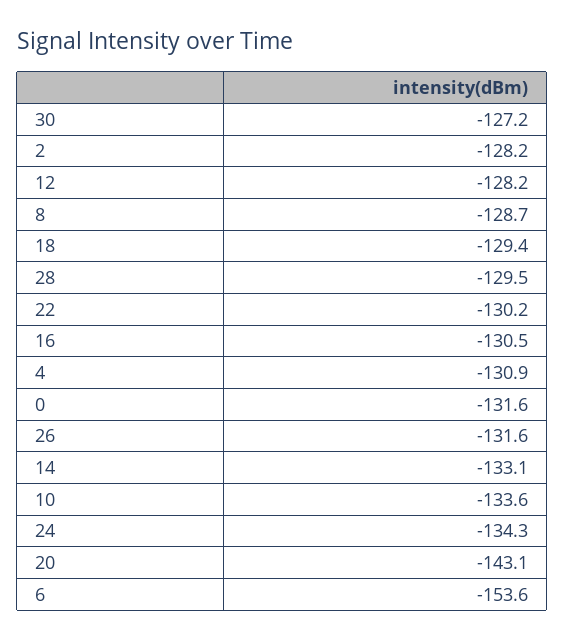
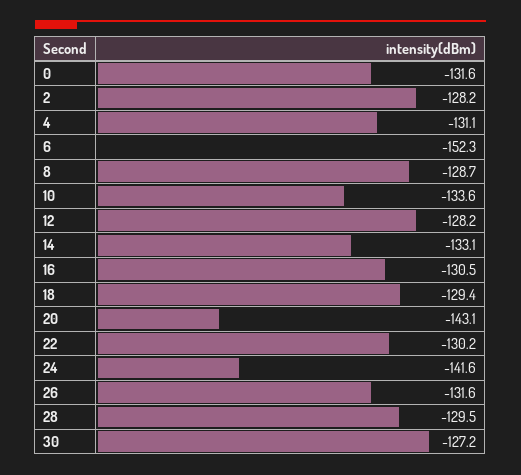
4: -130.9 -> -131.1
24: -134.3 -> -141.6
6: -153.6 -> -152.3

